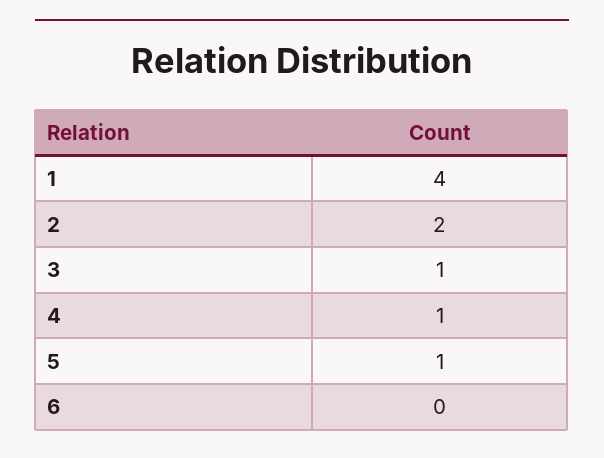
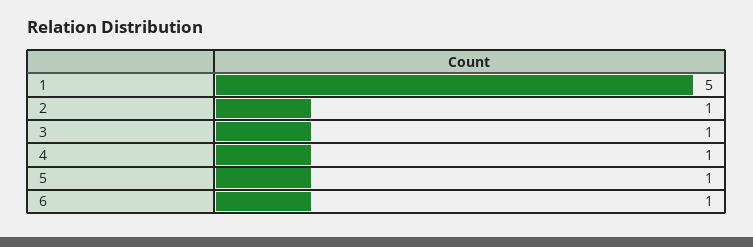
1: 4 -> 5
2: 2 -> 1
6: 0 -> 1

